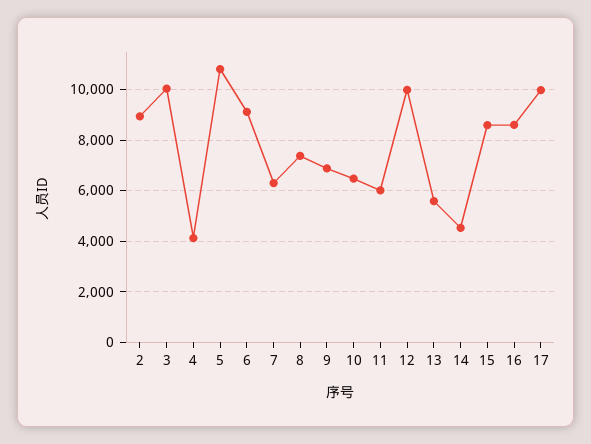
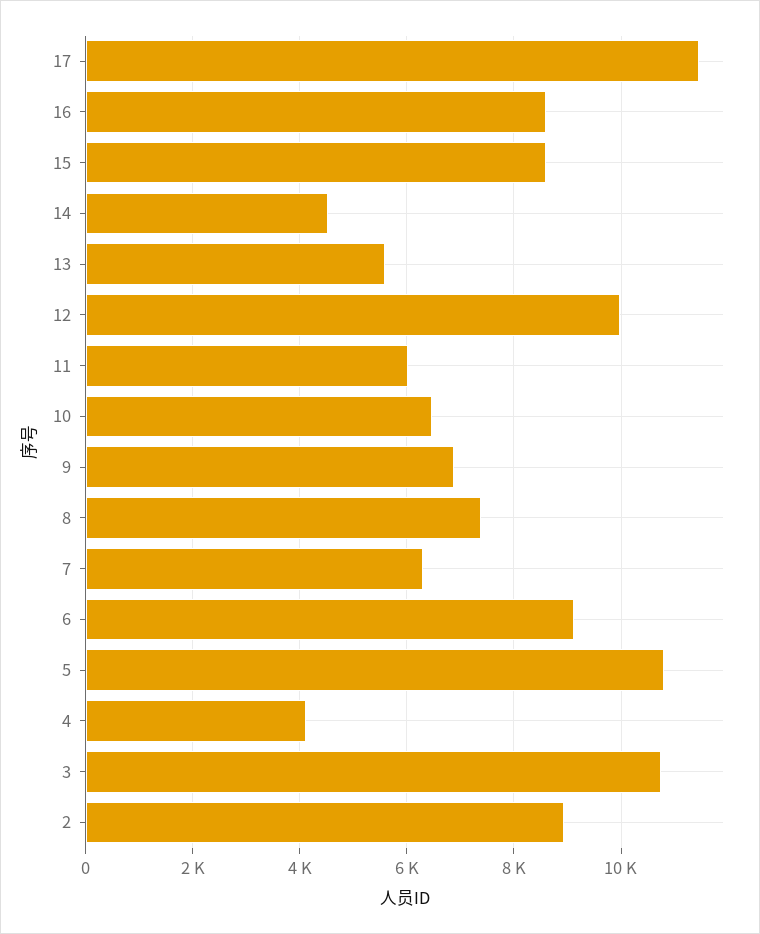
3: 10000 -> 10800
17: 10000 -> 11400

